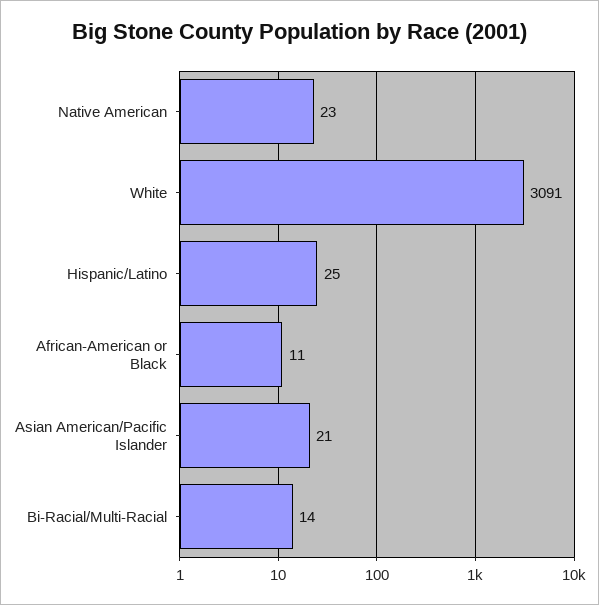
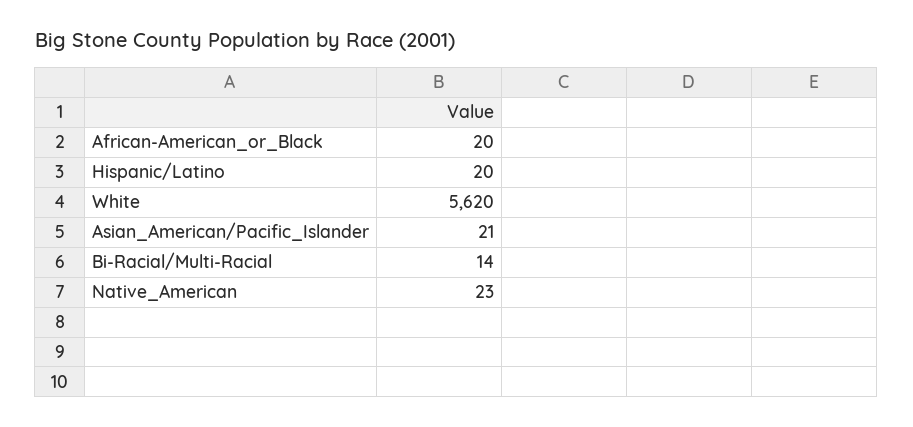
White: 3091 -> 5620
Hispanic/Latino: 25 -> 20
African-American or Black: 11 -> 20

